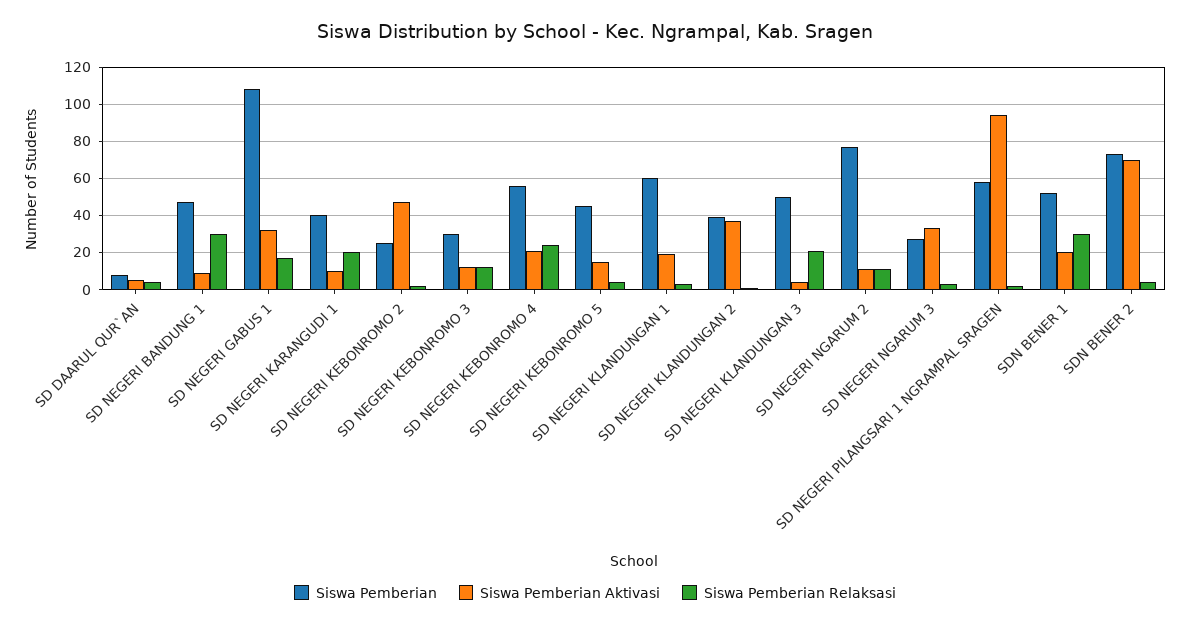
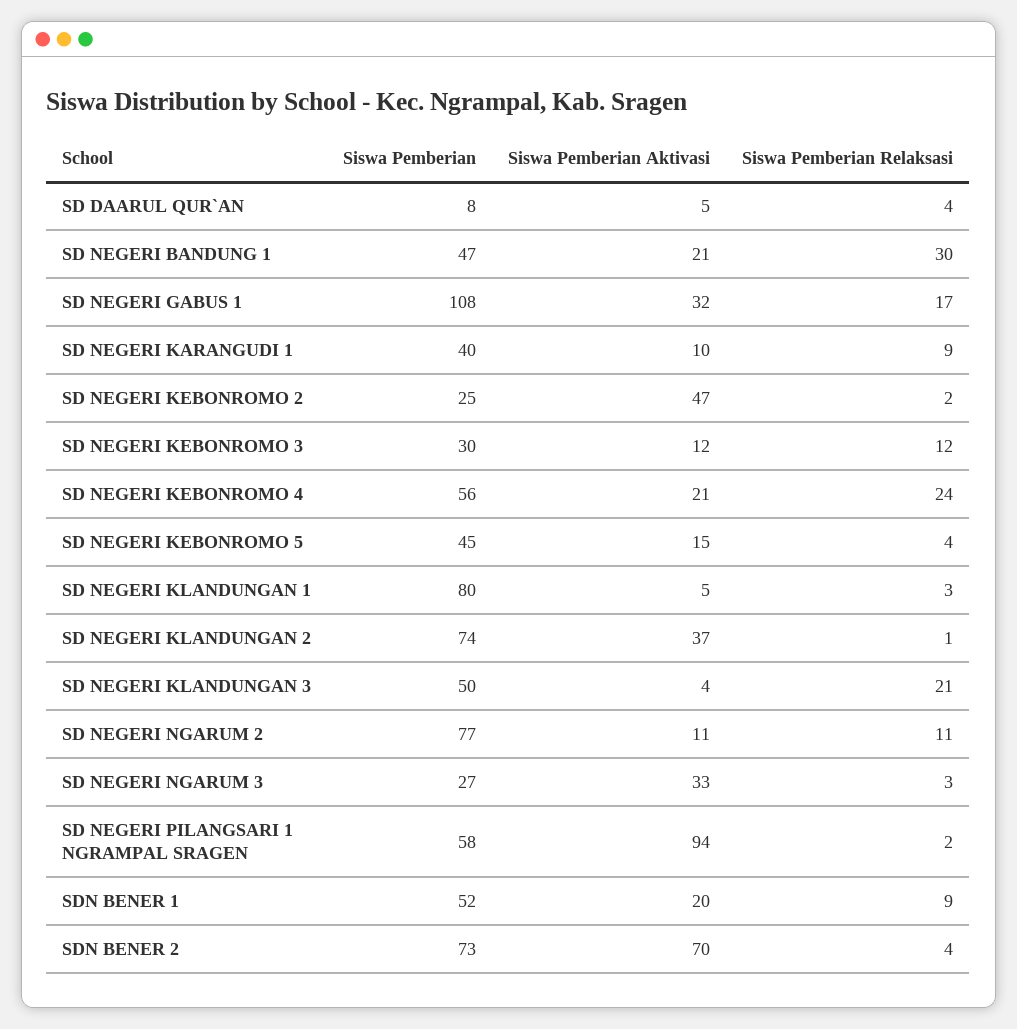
Siswa Pemberian Aktivasi, SD NEGERI BANDUNG 1: 10 -> 21
Siswa Pemberian Relaksasi, SD NEGERI KARANGUDI 1: 20 -> 9
Siswa Pemberian, SD NEGERI KLANDUNGAN 1: 60 -> 80
Siswa Pemberian Aktivasi, SD NEGERI KLANDUNGAN 1: 20 -> 5
Siswa Pemberian, SD NEGERI KLANDUNGAN 2: 40 -> 74
Siswa Pemberian Relaksasi, SDN BENER 1: 30 -> 9

